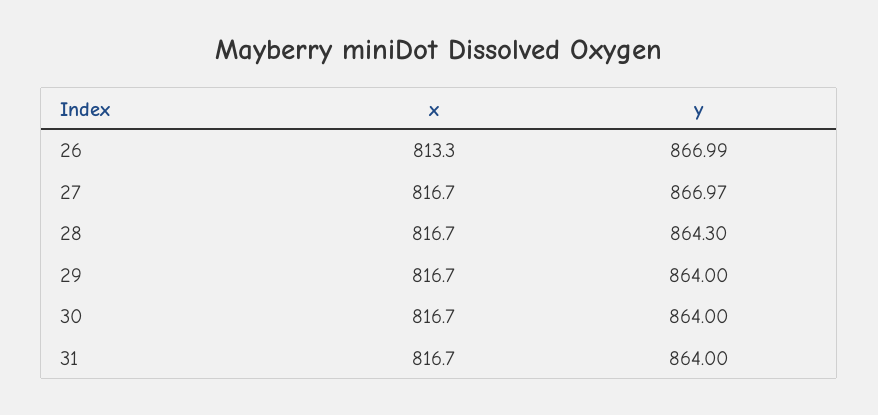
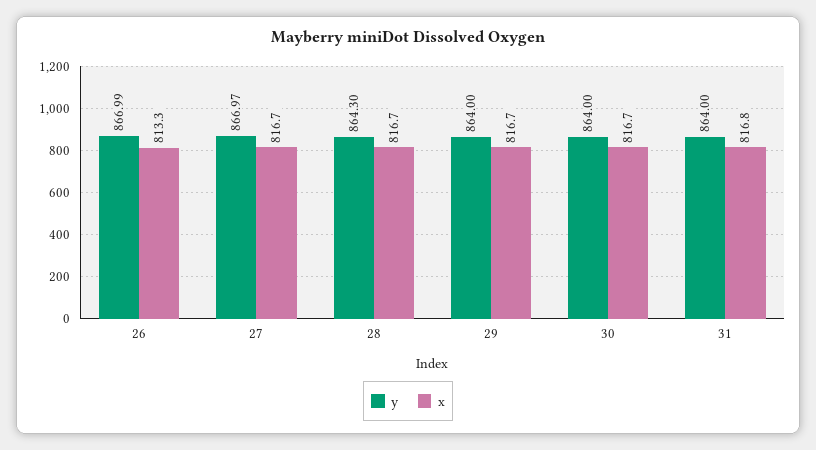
x, 31: 816.7 -> 816.8

